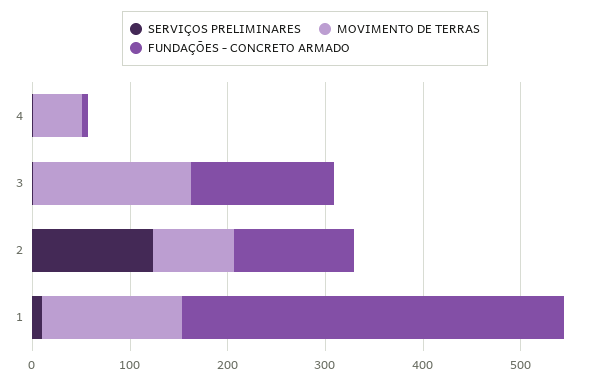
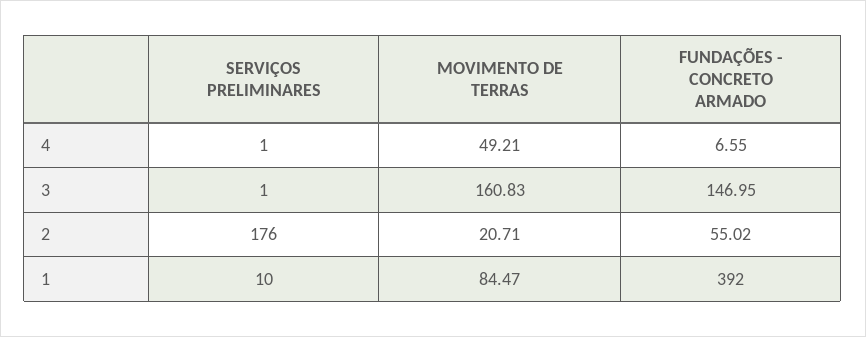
SERVIÇOS PRELIMINARES, 2: 120 -> 176
MOVIMENTO DE TERRAS, 2: 80 -> 20.71
FUNDAÇÕES - CONCRETO ARMADO, 2: 120 -> 55.02
MOVIMENTO DE TERRAS, 1: 140 -> 84.47

